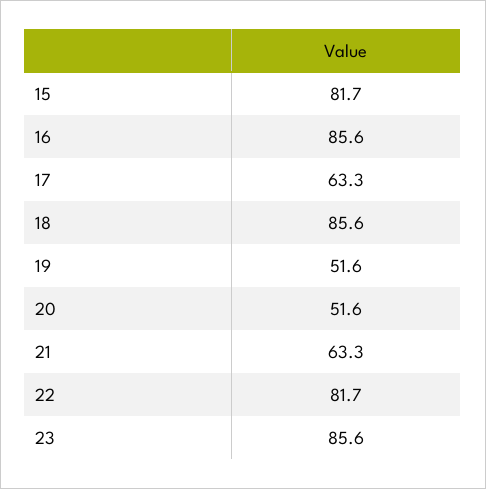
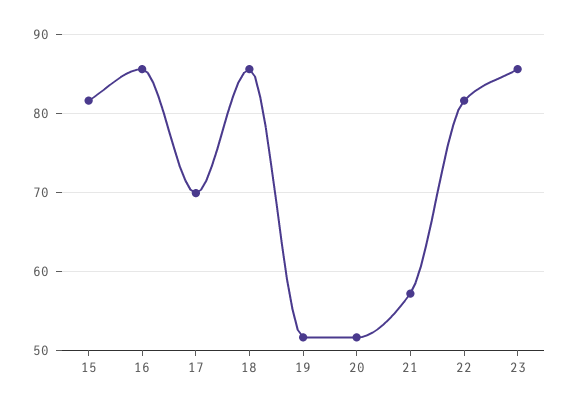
17: 63.3 -> 70
21: 63.3 -> 57

